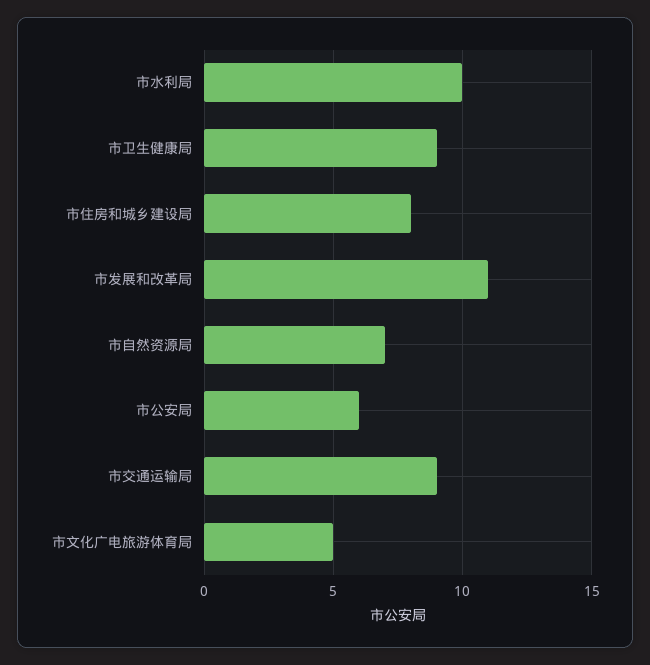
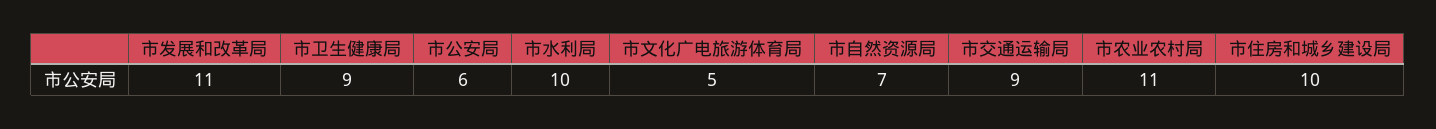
市住房和城乡建设局: 8 -> 10
市农业农村局: none -> 11

